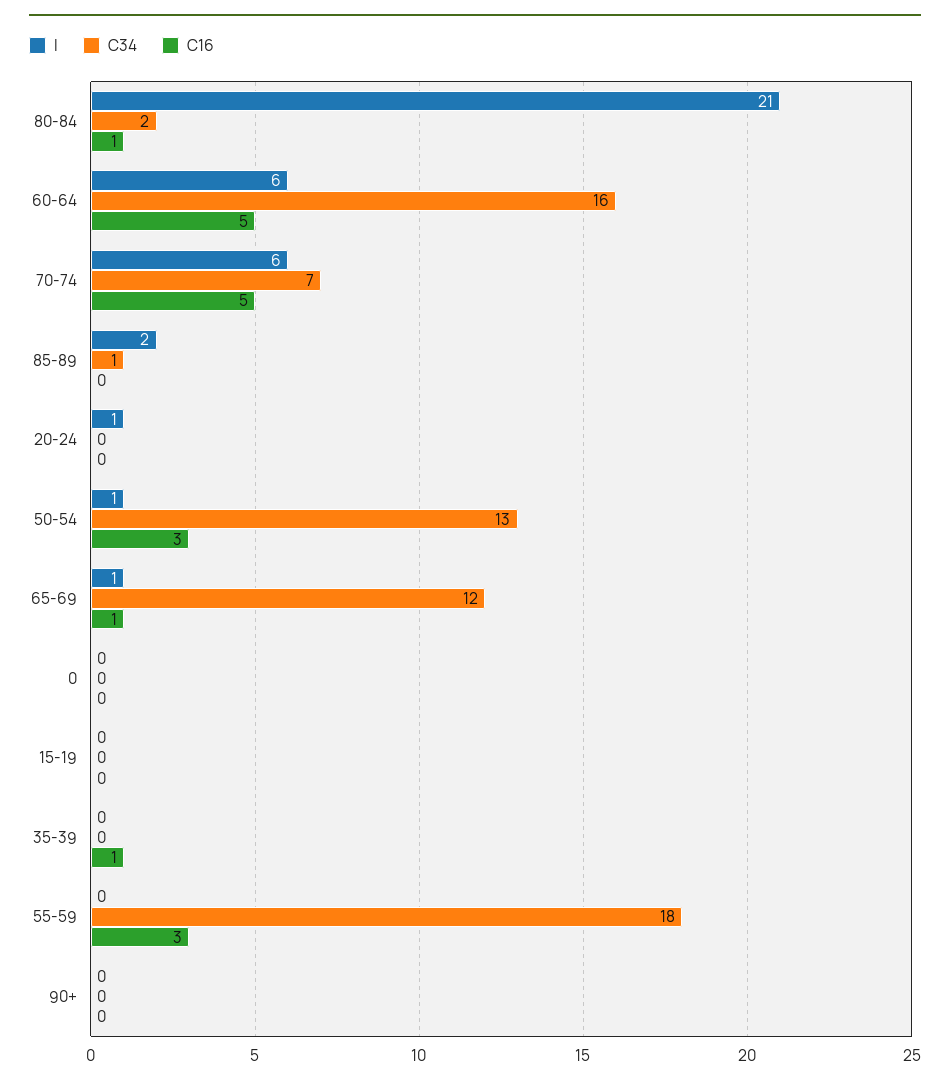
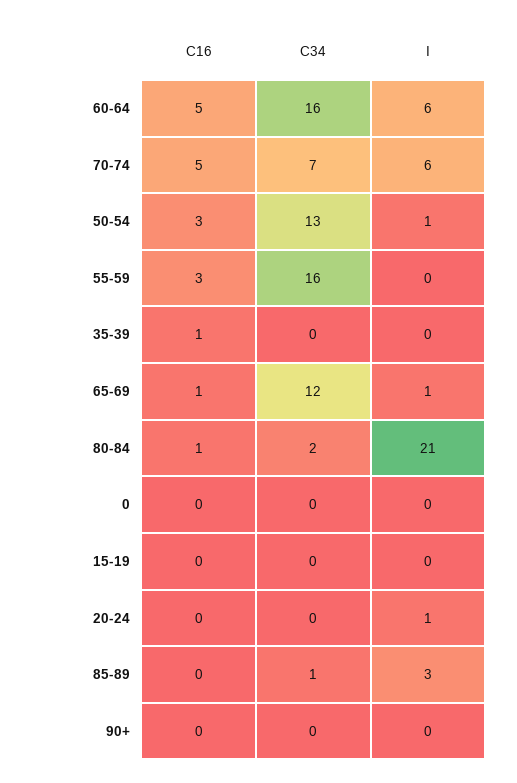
I, 85-89: 2 -> 3
C34, 55-59: 18 -> 16

